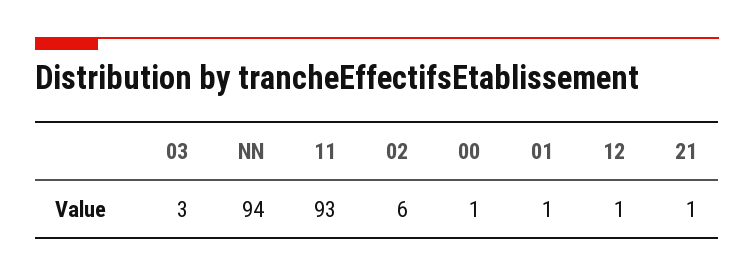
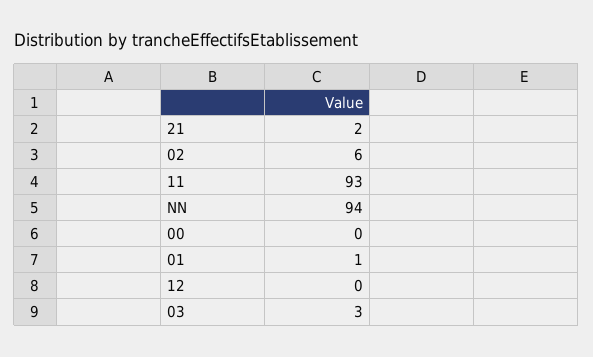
00: 1 -> 0
12: 1 -> 0
21: 1 -> 2

